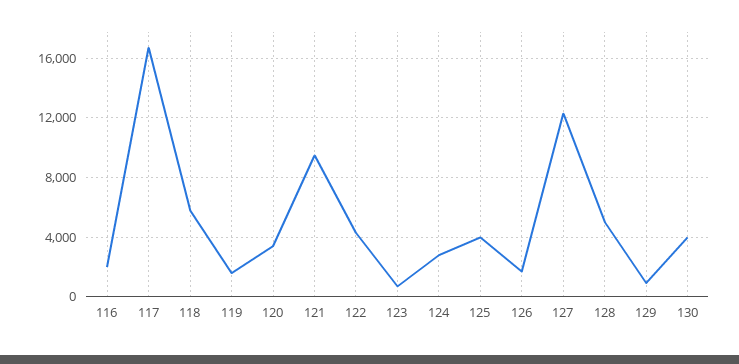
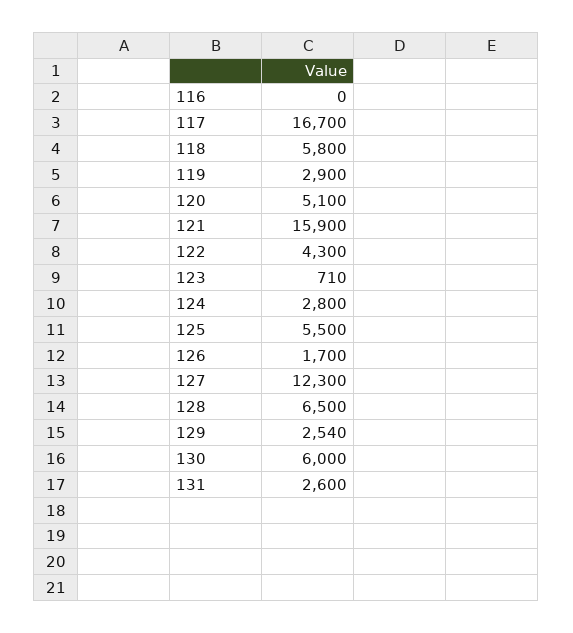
116: 2000 -> 0
119: 1500 -> 2900
120: 3500 -> 5100
121: 9500 -> 15900
125: 4000 -> 5500
128: 5000 -> 6500
129: 1000 -> 2540
130: 4000 -> 6000
131: none -> 2600

